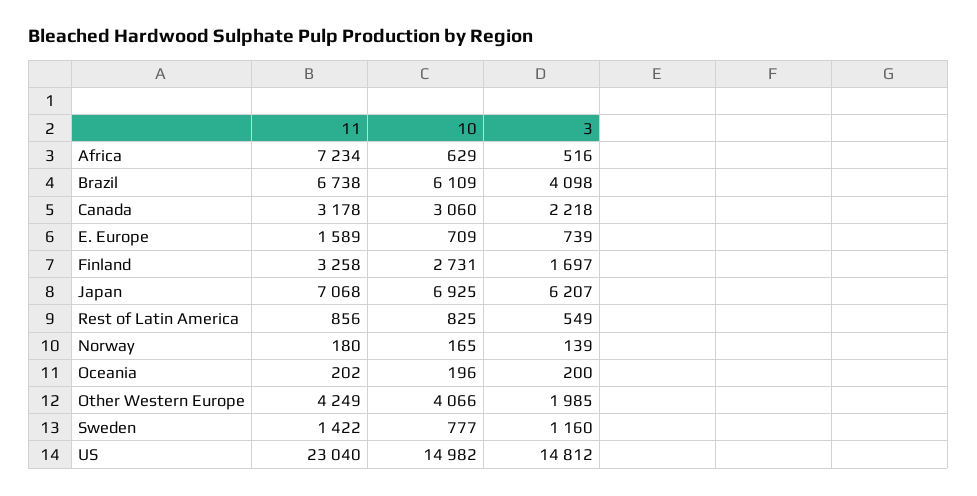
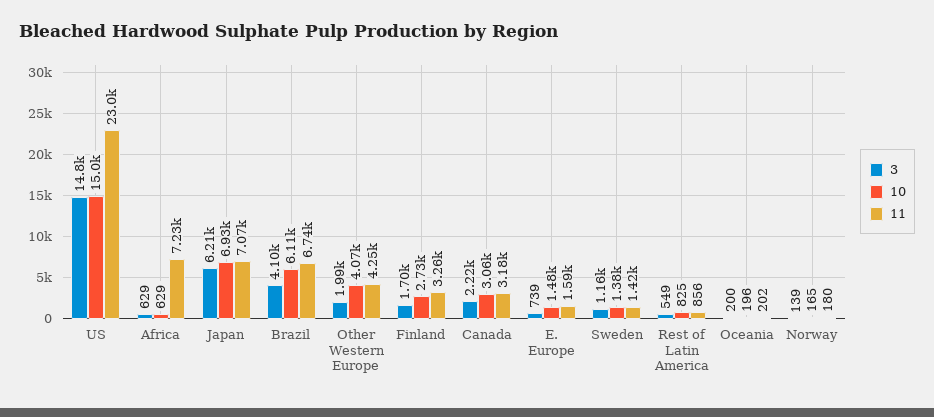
3, Africa: 516 -> 629
10, E. Europe: 709 -> 1480
10, Sweden: 777 -> 1380

